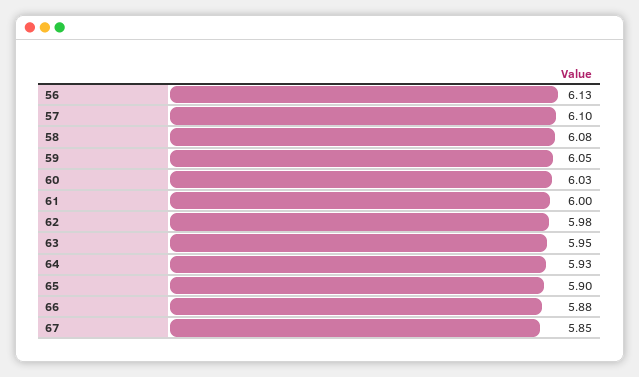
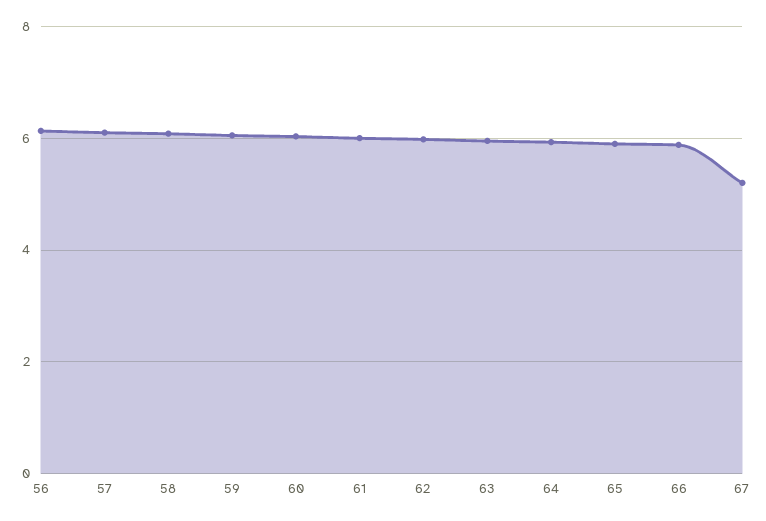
67: 5.85 -> 5.2

